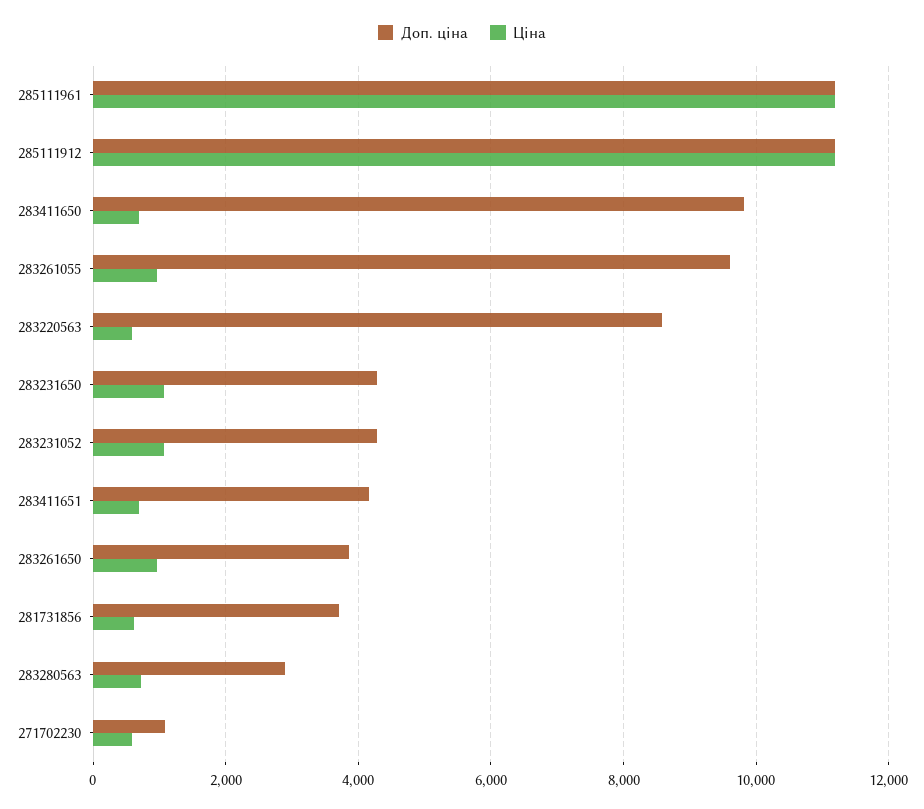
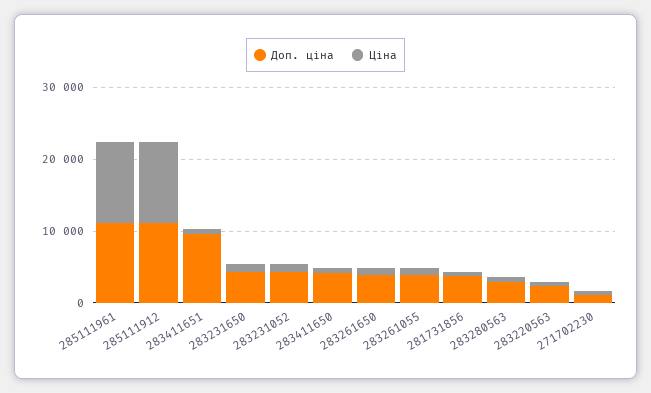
Доп. ціна, 283411650: 9800 -> 4000
Доп. ціна, 283261055: 9600 -> 4000
Доп. ціна, 283220563: 8600 -> 2000
Доп. ціна, 283411651: 4200 -> 10000

